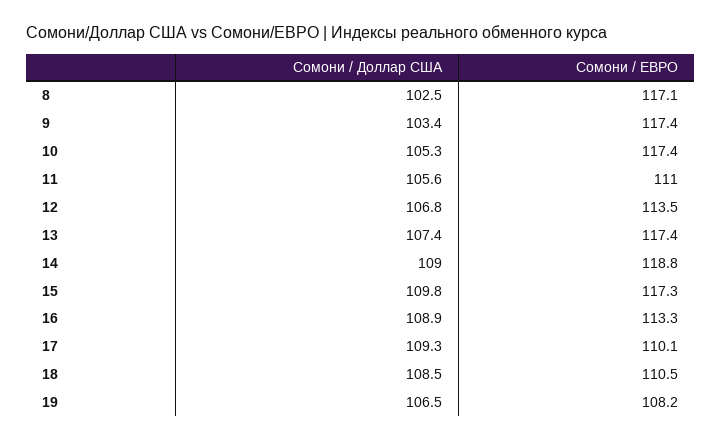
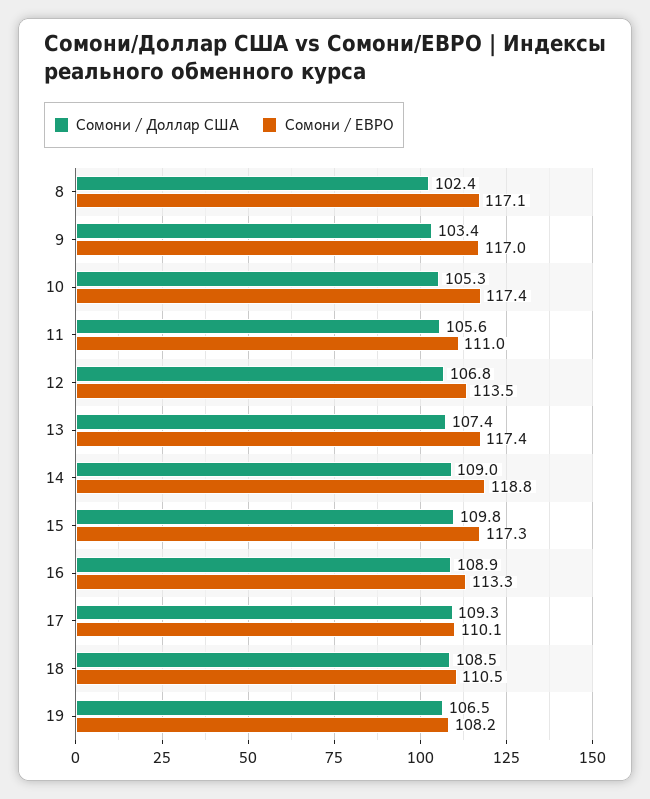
Сомони / Доллар США, 8: 102.5 -> 102.4
Сомони / ЕВРО, 9: 117.4 -> 117

